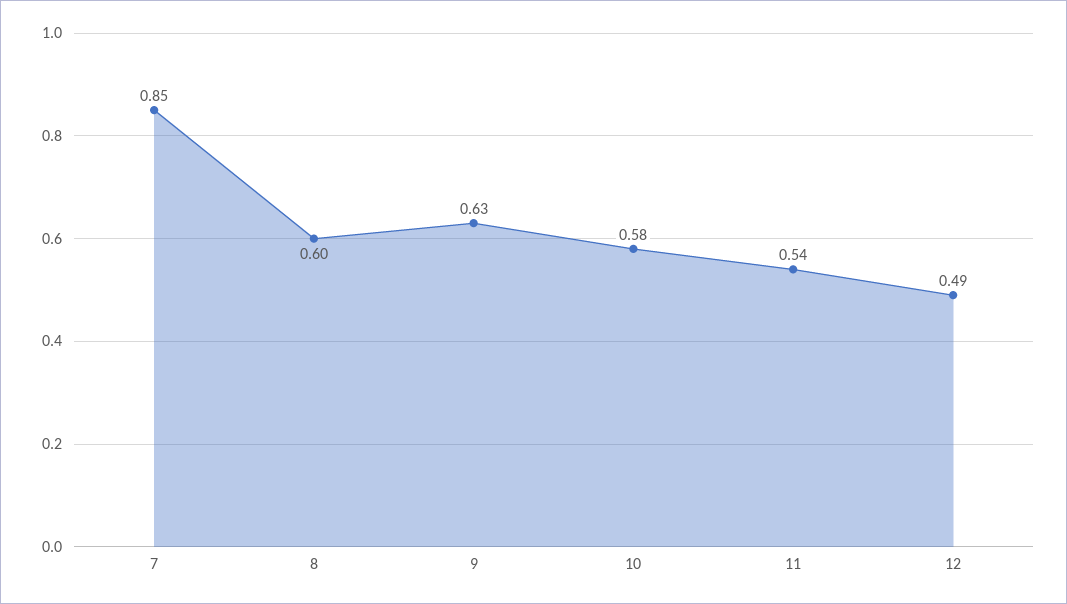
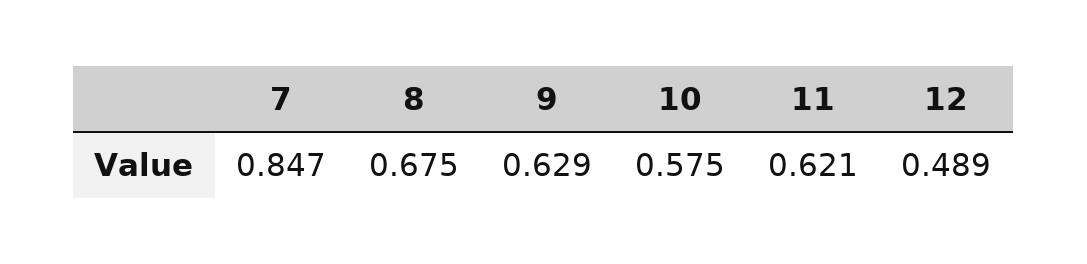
8: 0.6 -> 0.675
11: 0.54 -> 0.621

